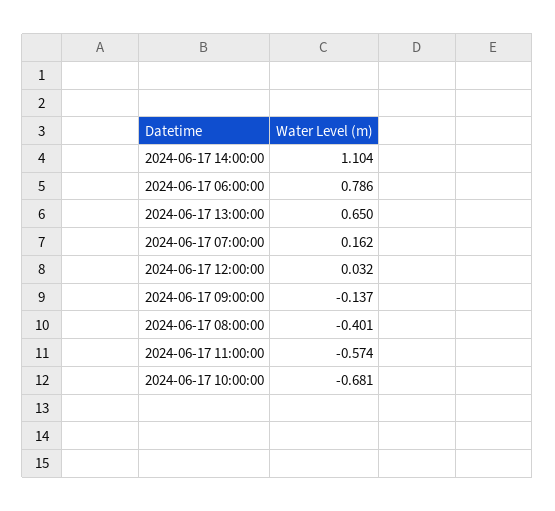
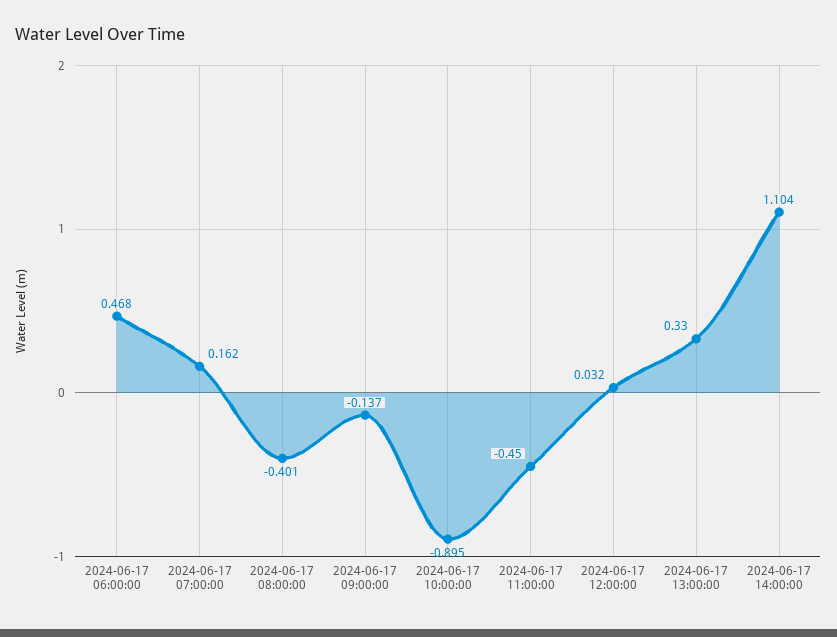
2024-06-17 06:00:00: 0.786 -> 0.468
2024-06-17 13:00:00: 0.65 -> 0.33
2024-06-17 11:00:00: -0.574 -> -0.45
2024-06-17 10:00:00: -0.681 -> -0.895

